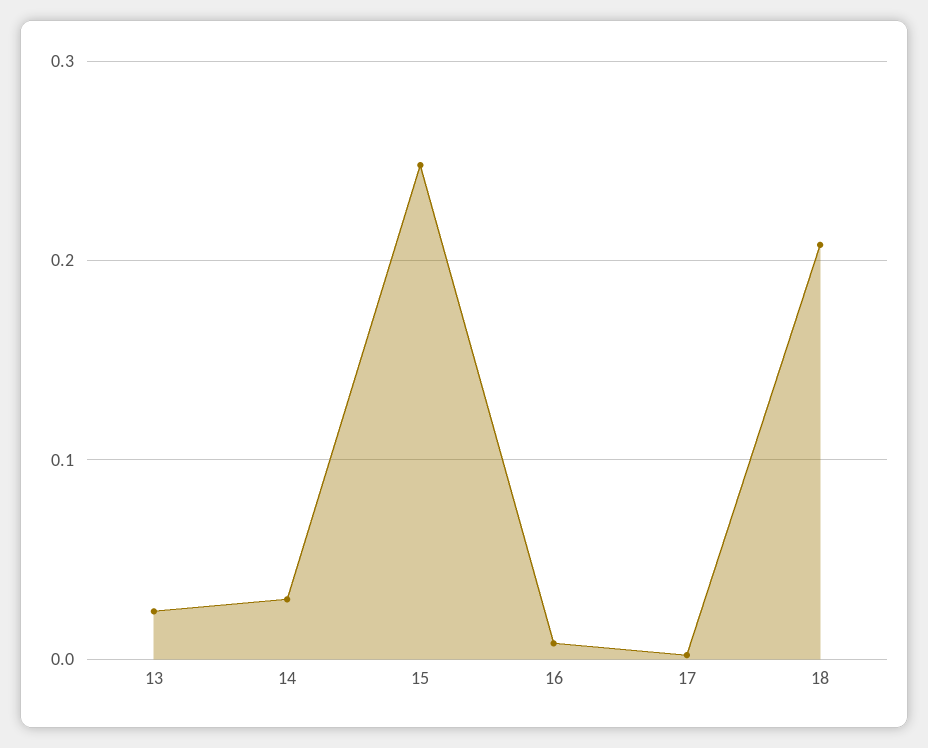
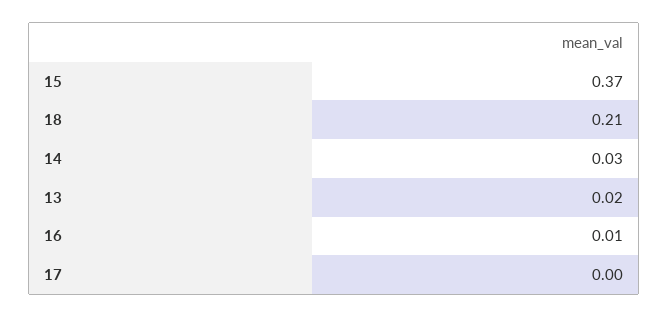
15: 0.25 -> 0.37

